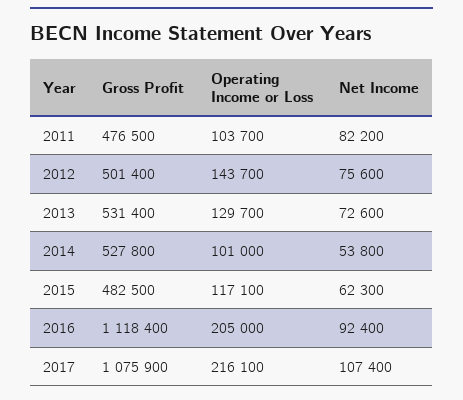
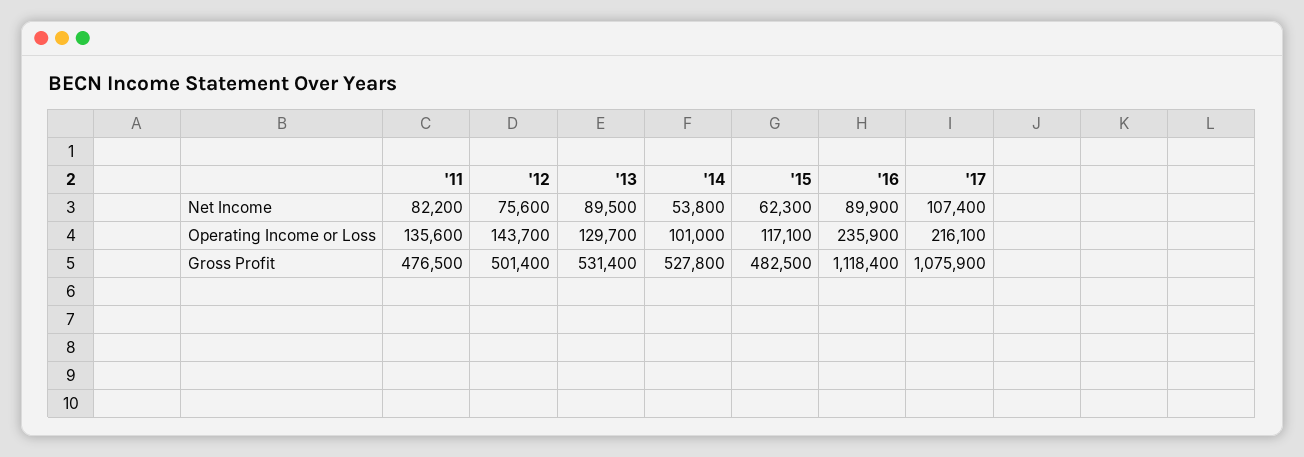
Operating Income or Loss, 2011: 103700 -> 135600
Net Income, 2013: 72600 -> 89500
Operating Income or Loss, 2016: 205000 -> 235900
Net Income, 2016: 92400 -> 89900

